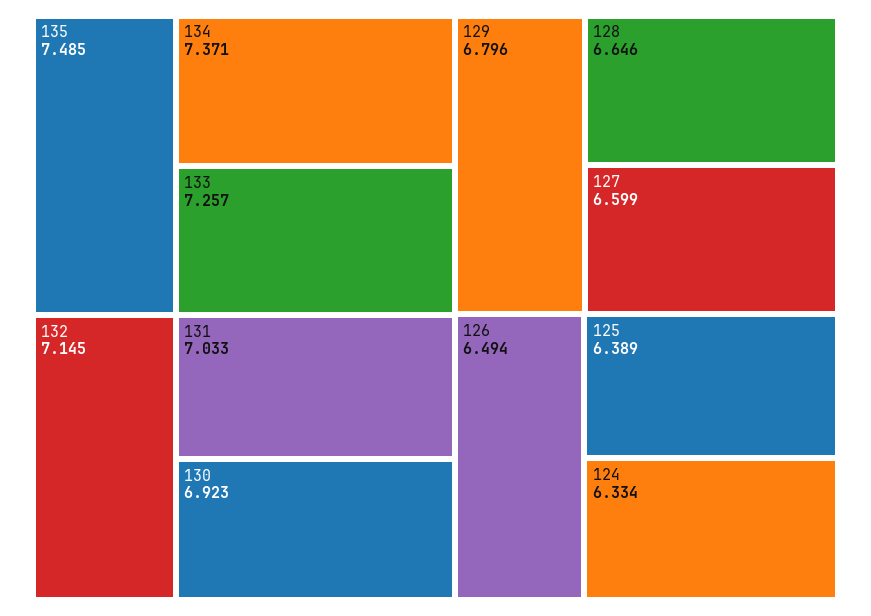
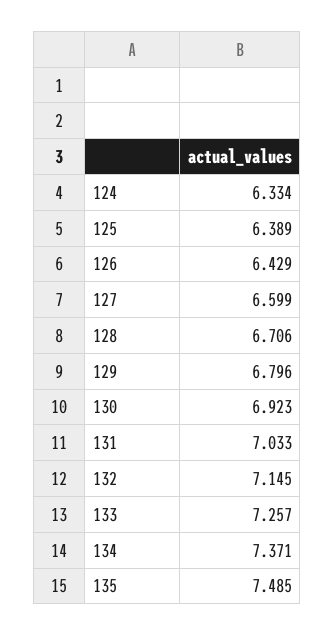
128: 6.646 -> 6.706
126: 6.494 -> 6.429

